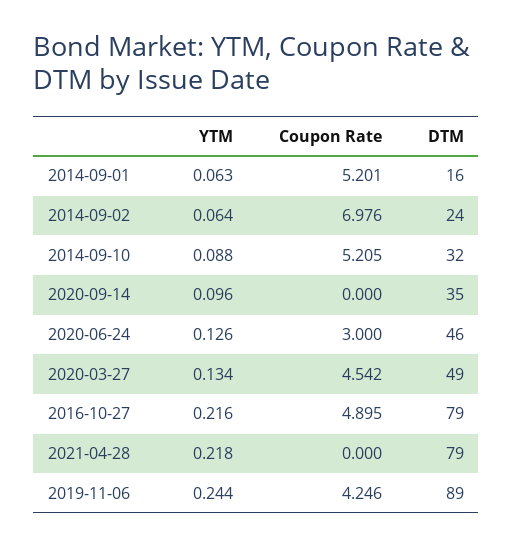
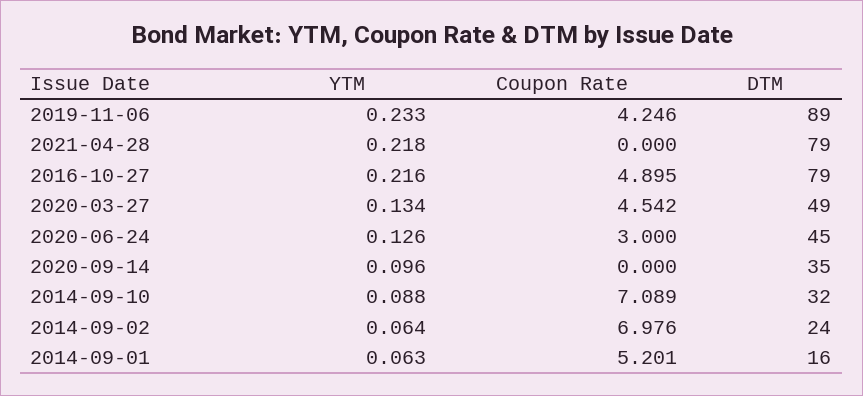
Coupon Rate, 2014-09-10: 5.205 -> 7.089
DTM, 2020-06-24: 46 -> 45
YTM, 2019-11-06: 0.244 -> 0.233

